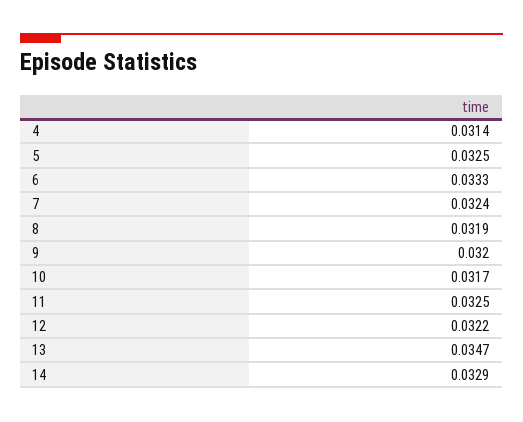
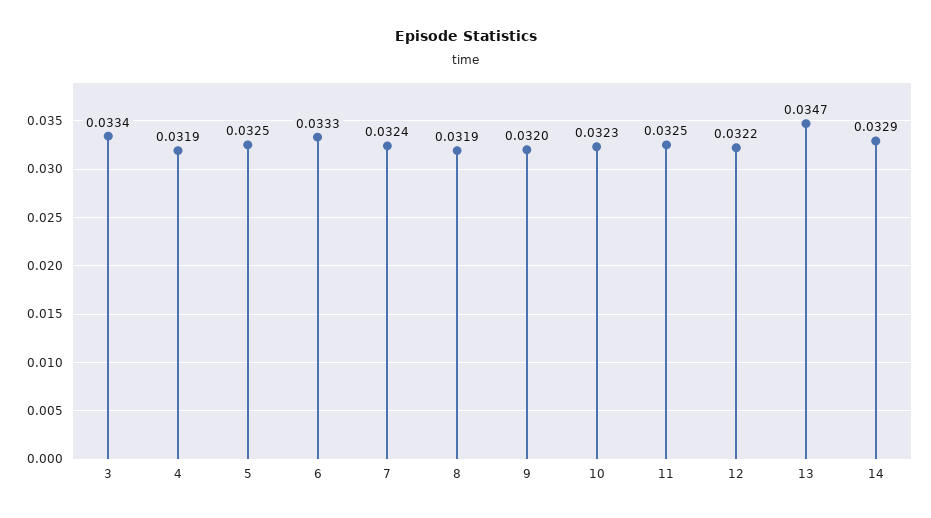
4: 0.0314 -> 0.0319
10: 0.0317 -> 0.0323
3: none -> 0.0334

